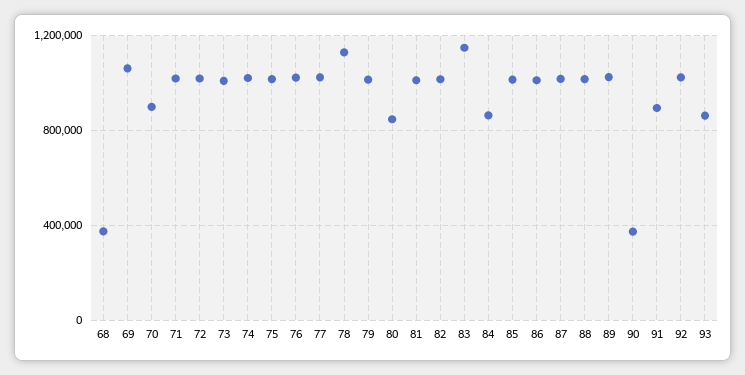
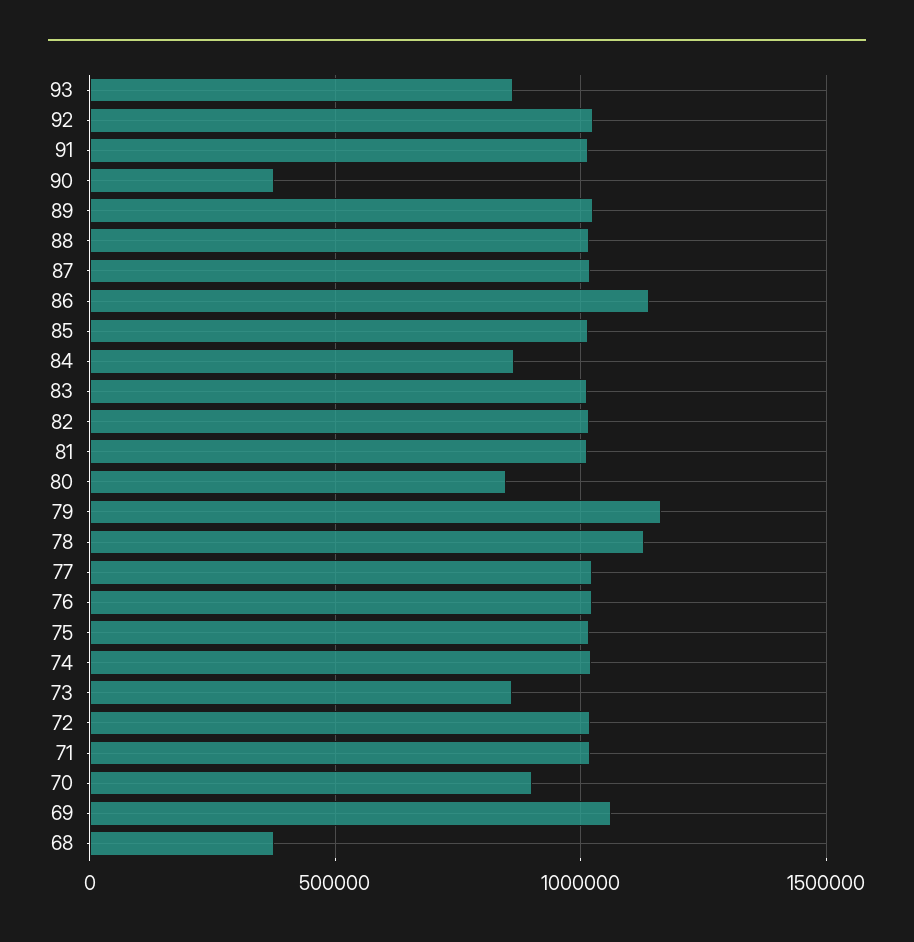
73: 1000000 -> 850000
79: 1000000 -> 1150000
83: 1150000 -> 1000000
86: 1000000 -> 1150000
91: 900000 -> 1000000

